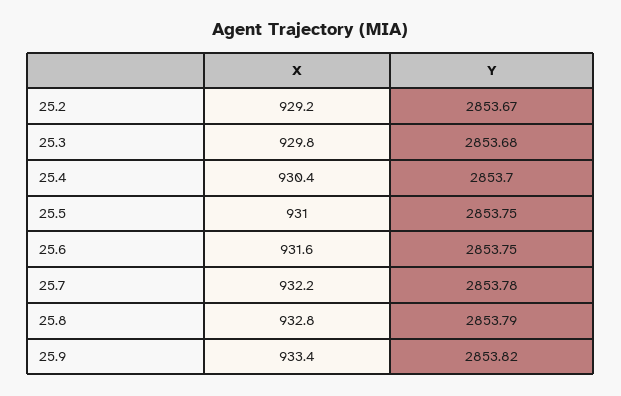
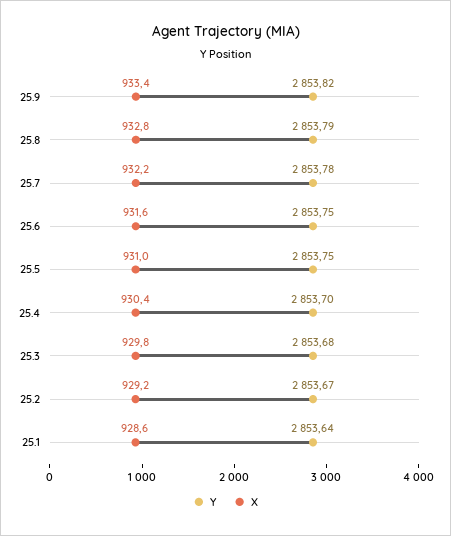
Y, 25.1: none -> 2853.64
X, 25.1: none -> 928.6

